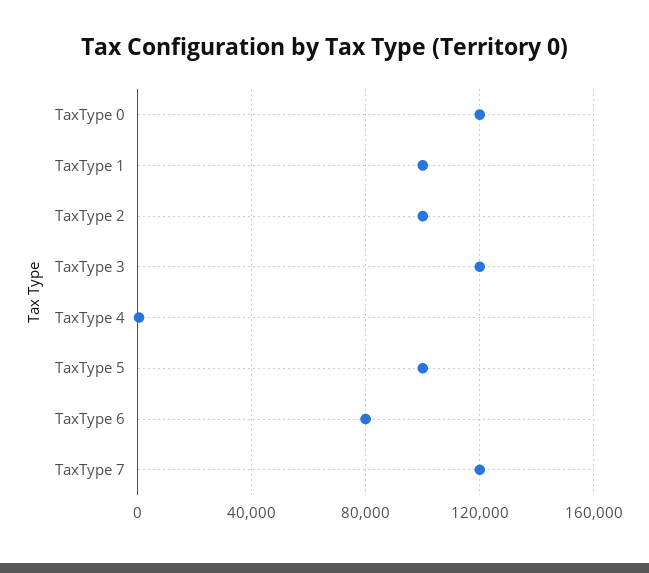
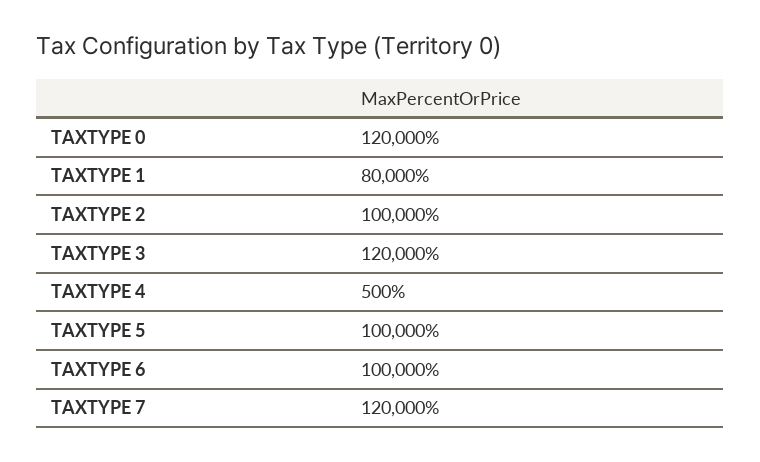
TaxType 1: 100000 -> 80000
TaxType 6: 80000 -> 100000

